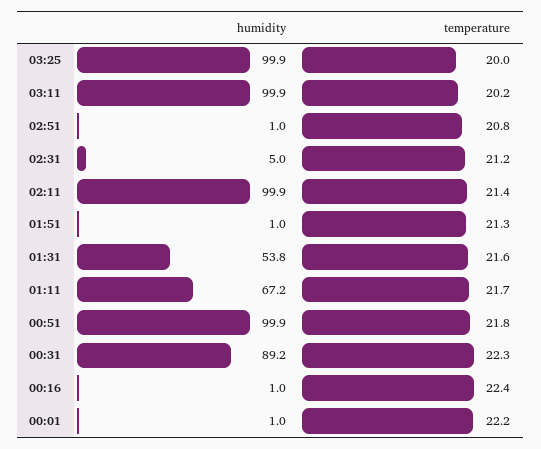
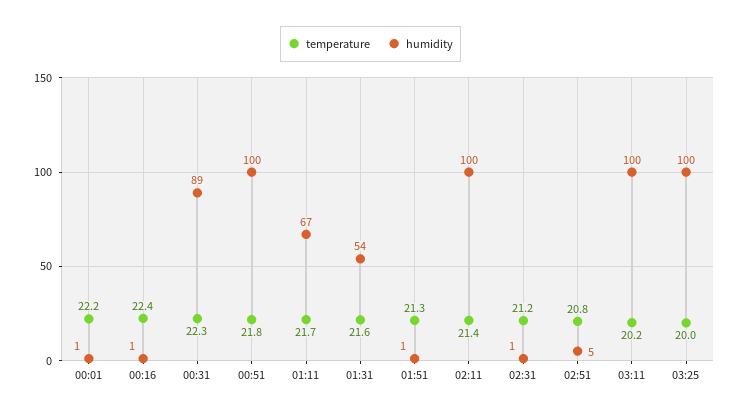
humidity, 02:51: 1 -> 5
humidity, 02:31: 5 -> 1

